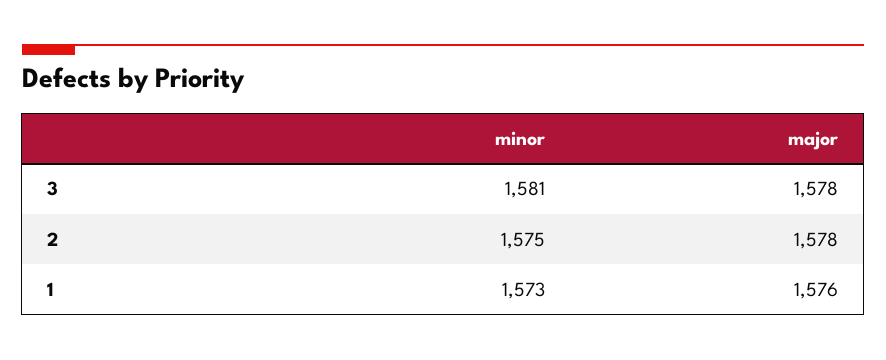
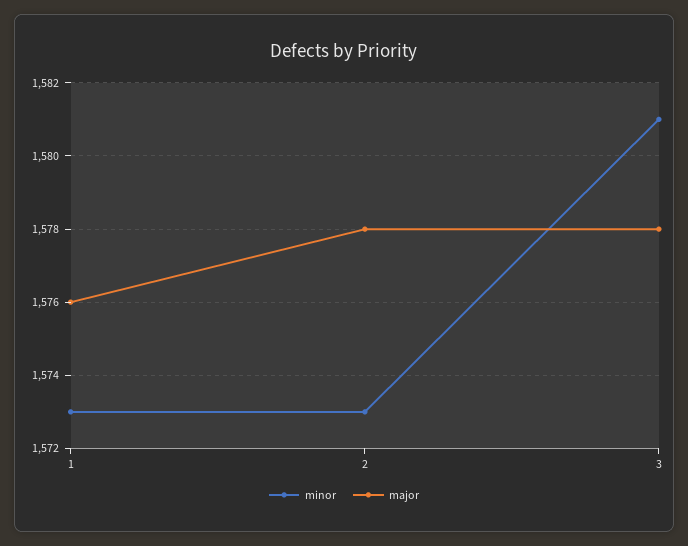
minor, 2: 1575 -> 1573

